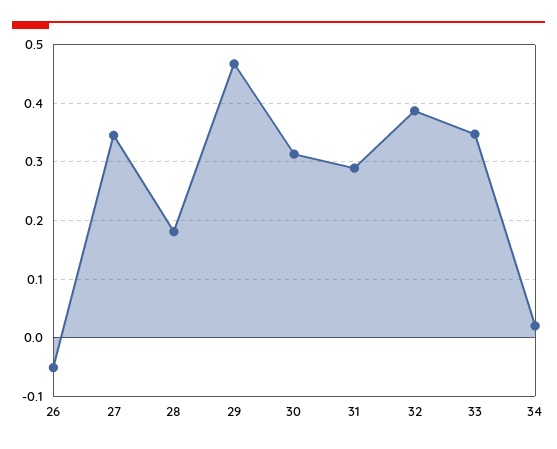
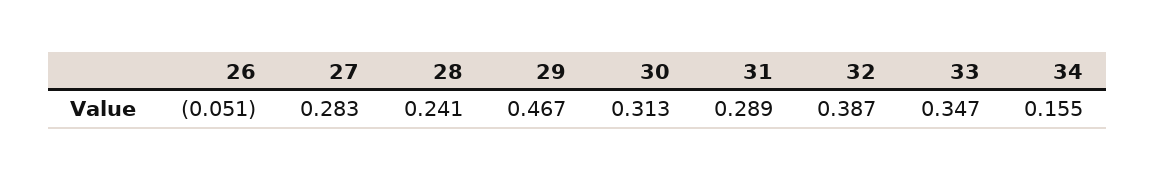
27: 0.34 -> 0.283
28: 0.18 -> 0.241
34: 0.02 -> 0.155

